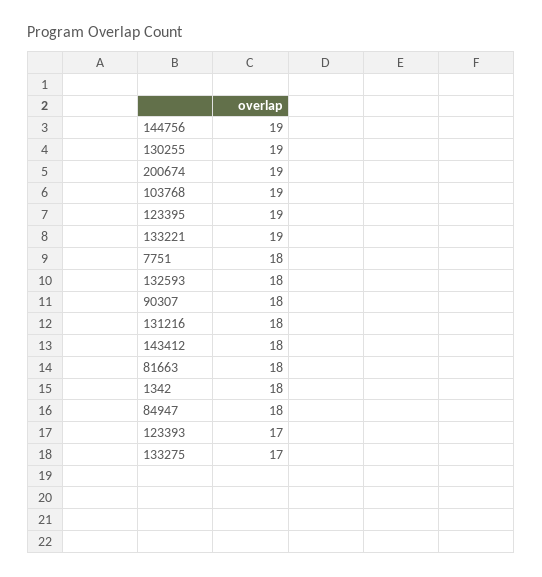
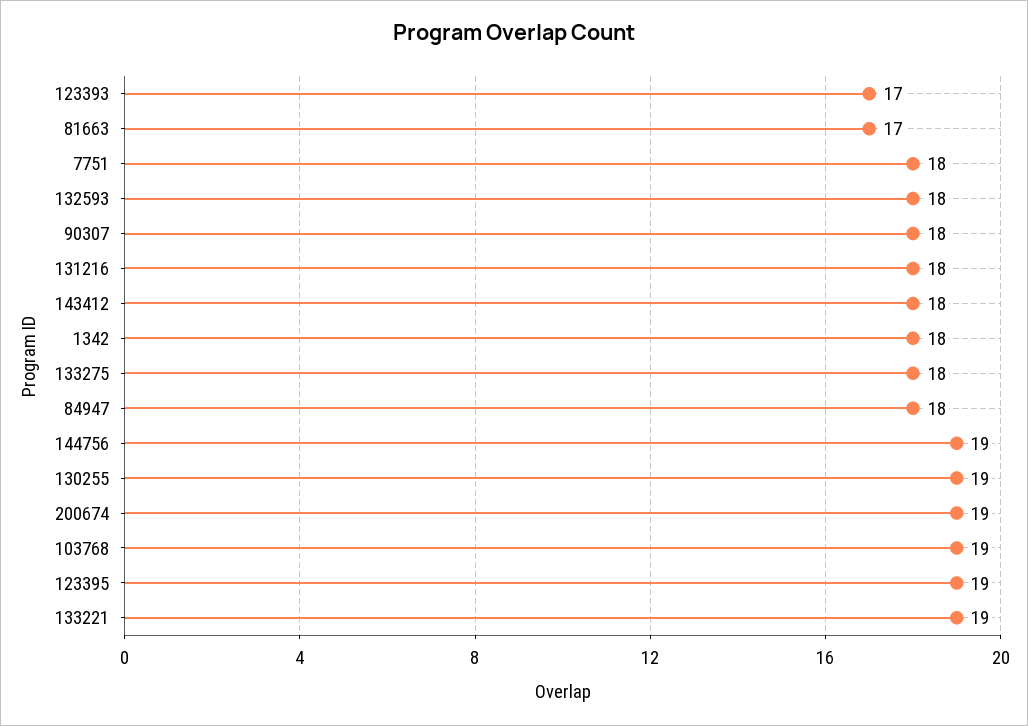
81663: 18 -> 17
133275: 17 -> 18

